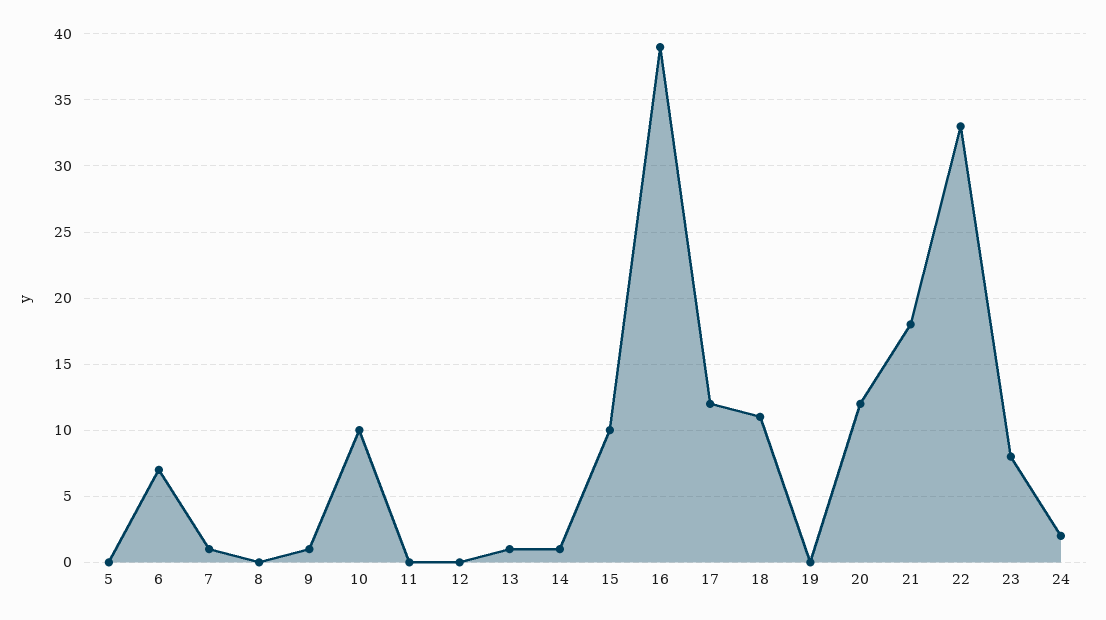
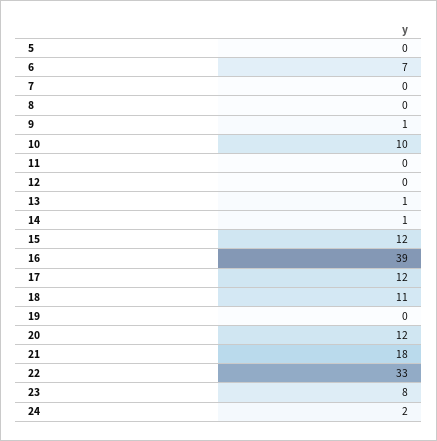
7: 1 -> 0
15: 10 -> 12

